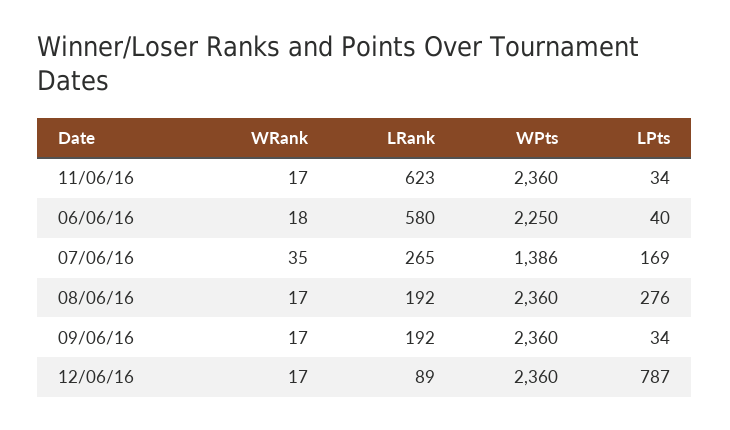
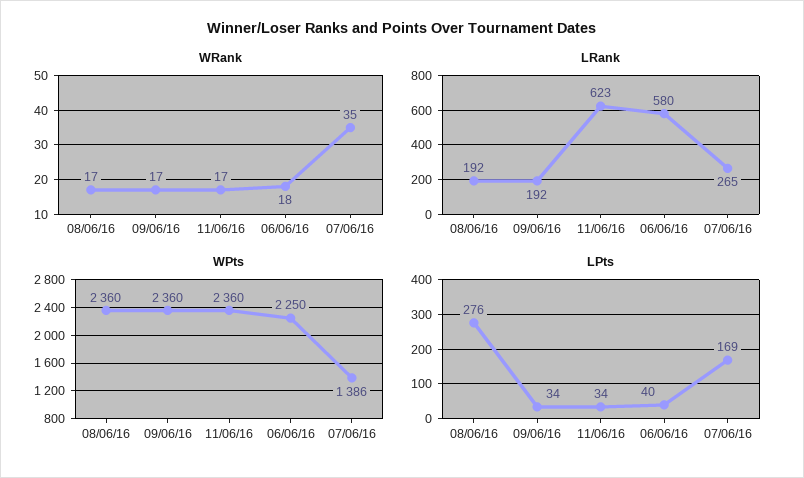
WRank, 12/06/16: 17 -> none
LRank, 12/06/16: 89 -> none
WPts, 12/06/16: 2360 -> none
LPts, 12/06/16: 787 -> none

